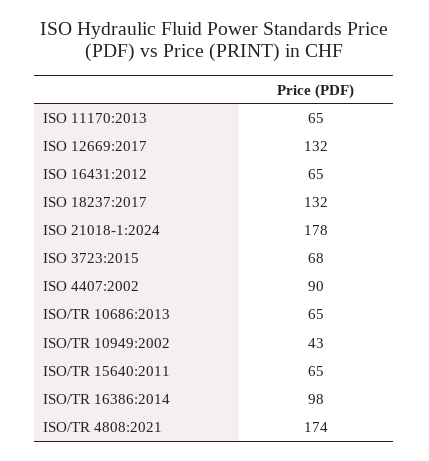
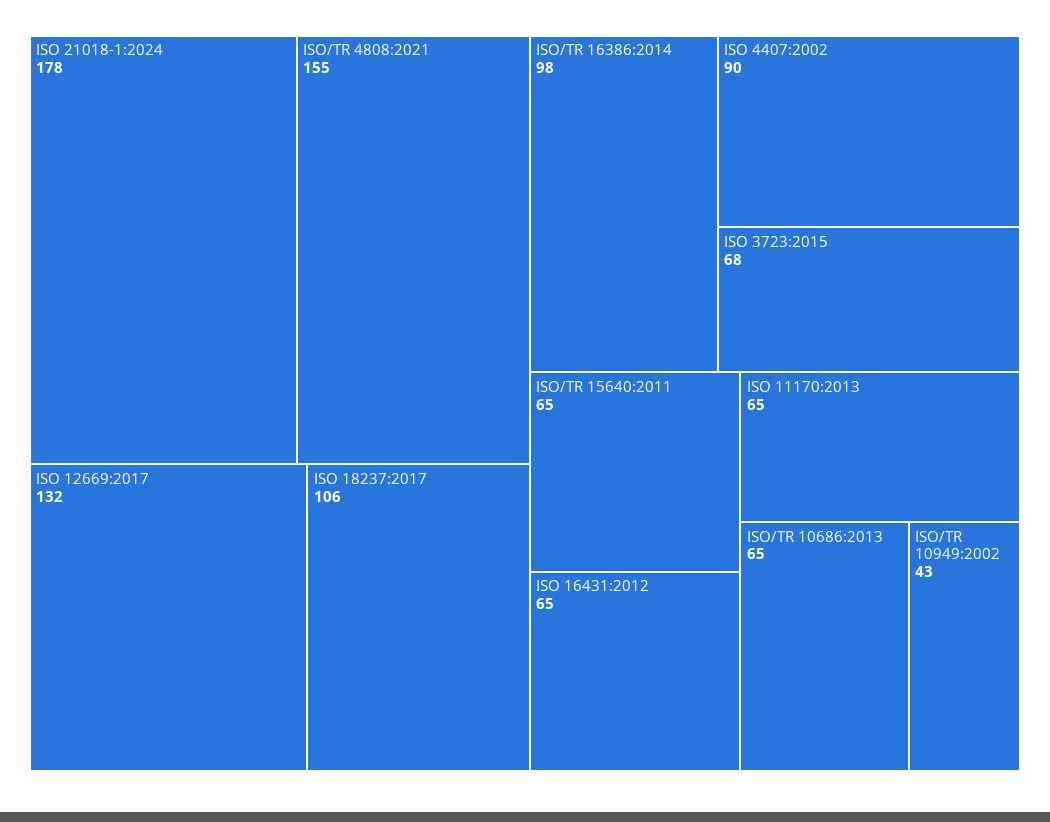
ISO 18237:2017: 132 -> 106
ISO/TR 4808:2021: 174 -> 155

